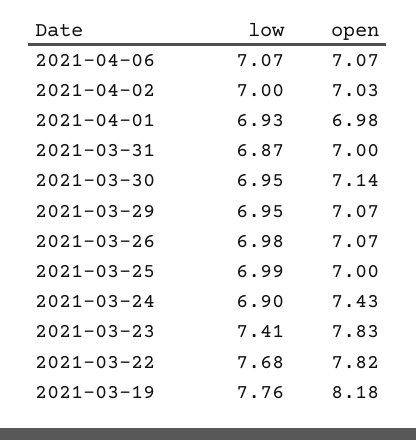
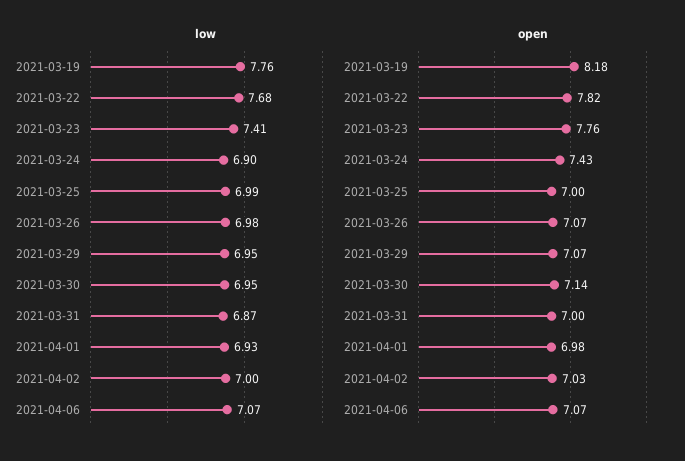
open, 2021-03-23: 7.83 -> 7.76

